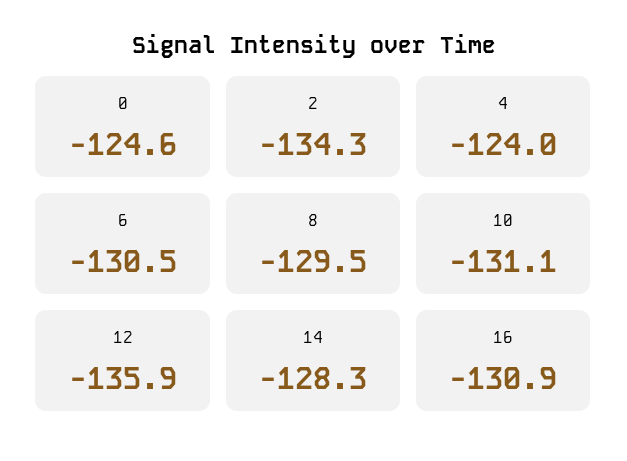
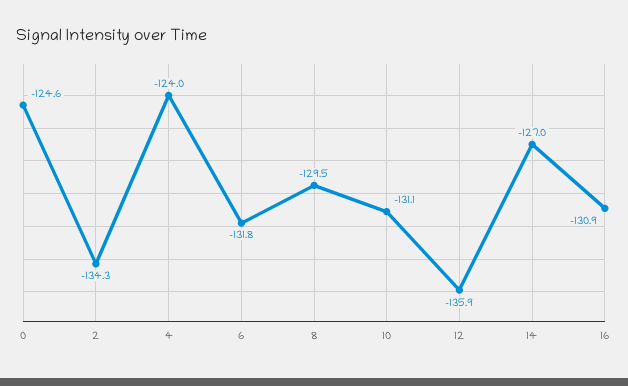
6: -130.5 -> -131.8
14: -128.3 -> -127

